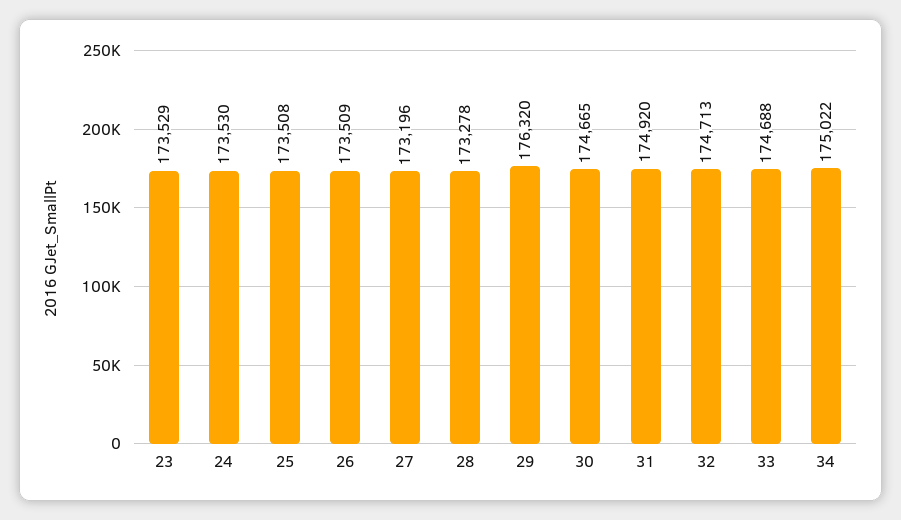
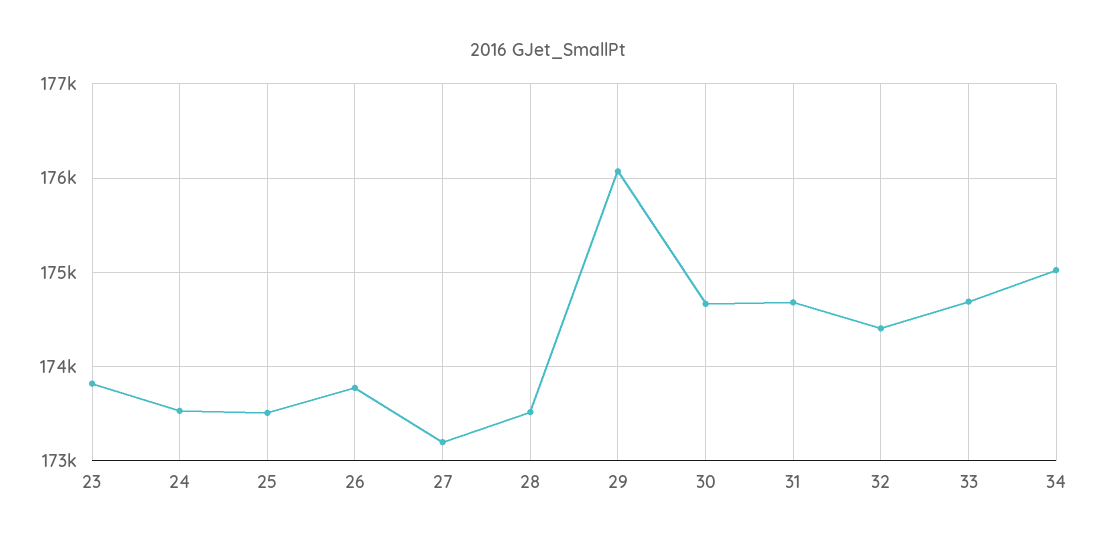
23: 173529 -> 173800
26: 173509 -> 173800
28: 173278 -> 173500
29: 176320 -> 176100
31: 174920 -> 174700
32: 174713 -> 174400

